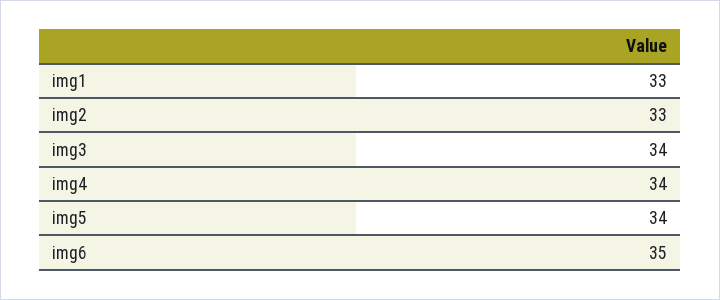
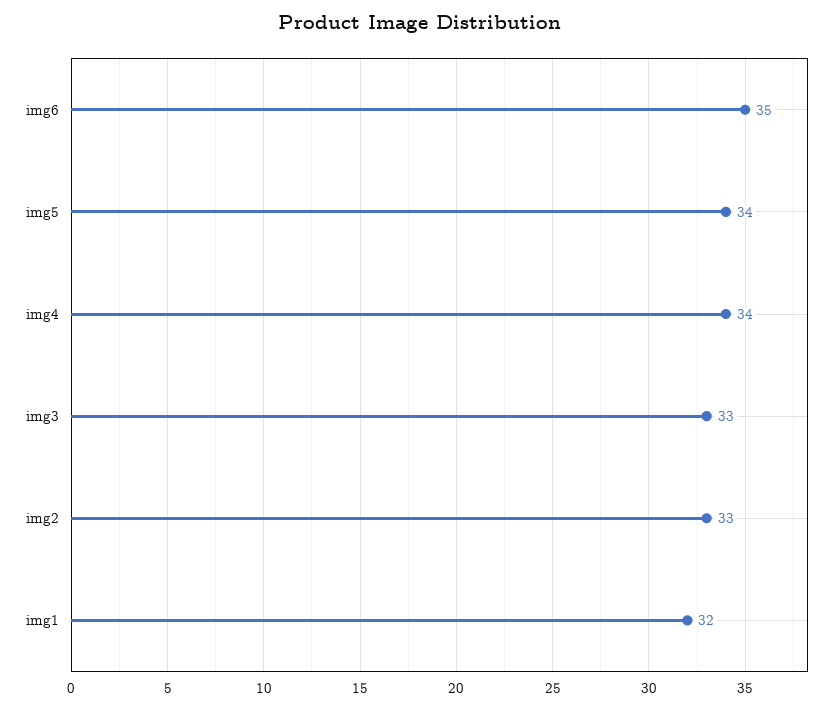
img1: 33 -> 32
img3: 34 -> 33

